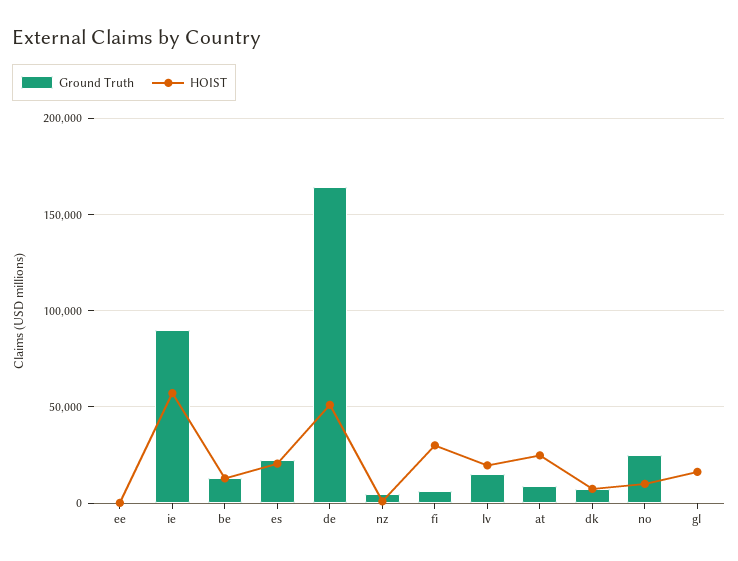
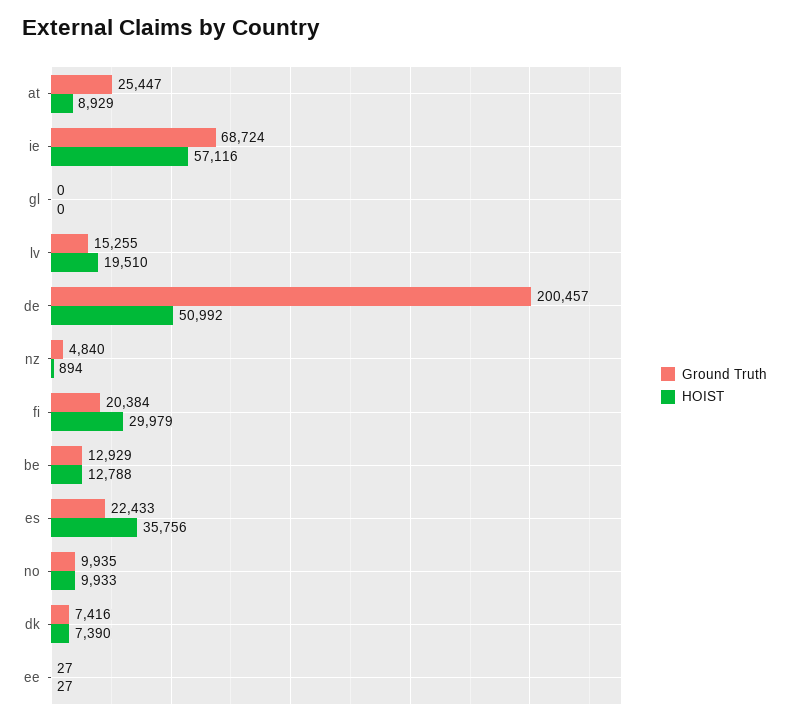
Ground Truth, ie: 90000 -> 68724
HOIST, es: 20000 -> 35756
Ground Truth, de: 165000 -> 200457
Ground Truth, fi: 5000 -> 20384
Ground Truth, at: 10000 -> 25447
HOIST, at: 25000 -> 8929
Ground Truth, no: 25000 -> 9935
HOIST, gl: 15000 -> 0

